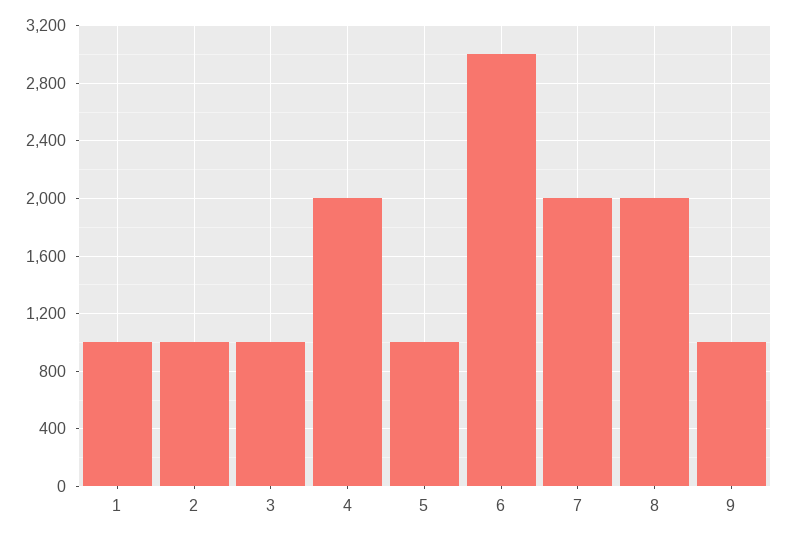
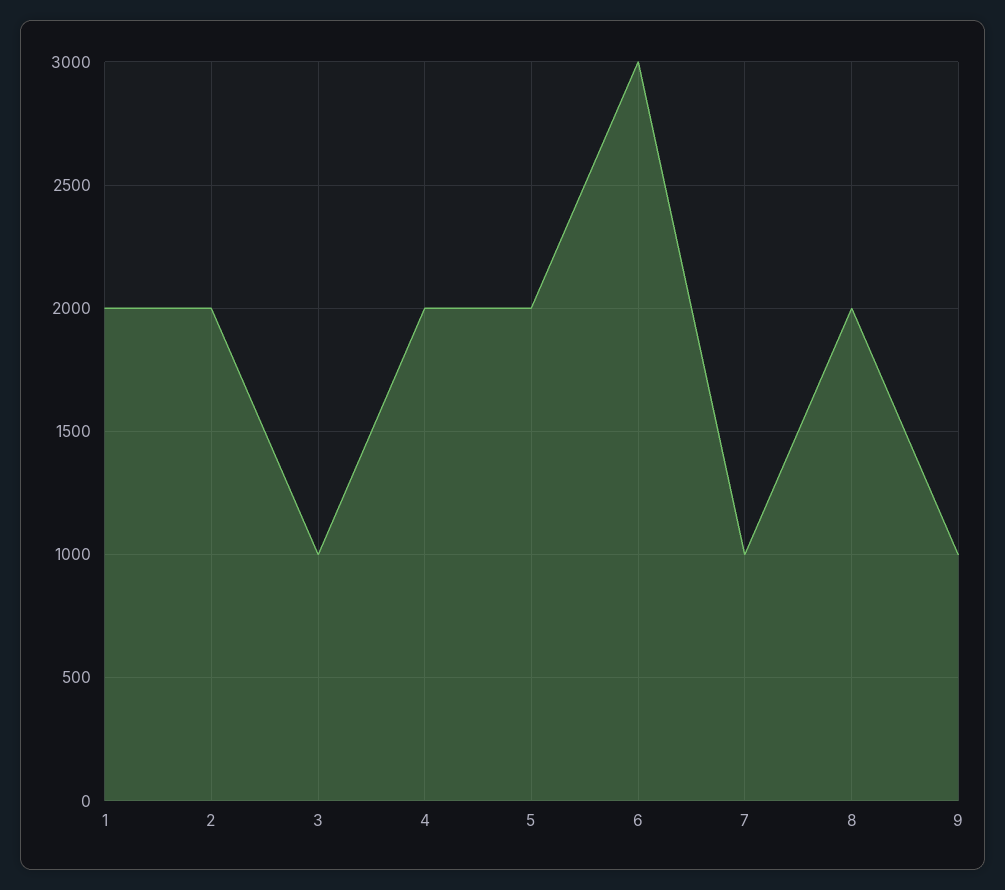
1: 1000 -> 2000
2: 1000 -> 2000
5: 1000 -> 2000
7: 2000 -> 1000

